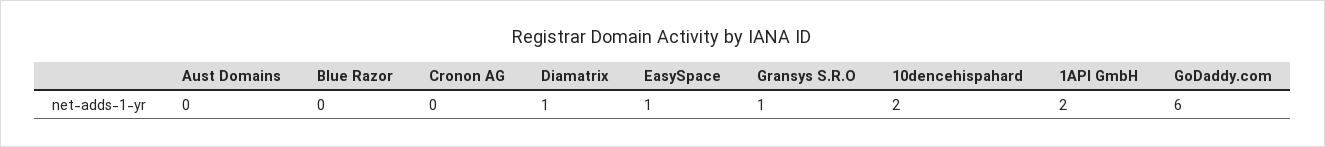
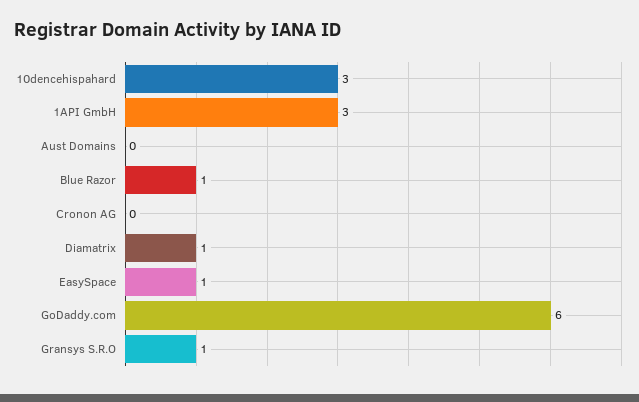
Blue Razor: 0 -> 1
10dencehispahard: 2 -> 3
1API GmbH: 2 -> 3

